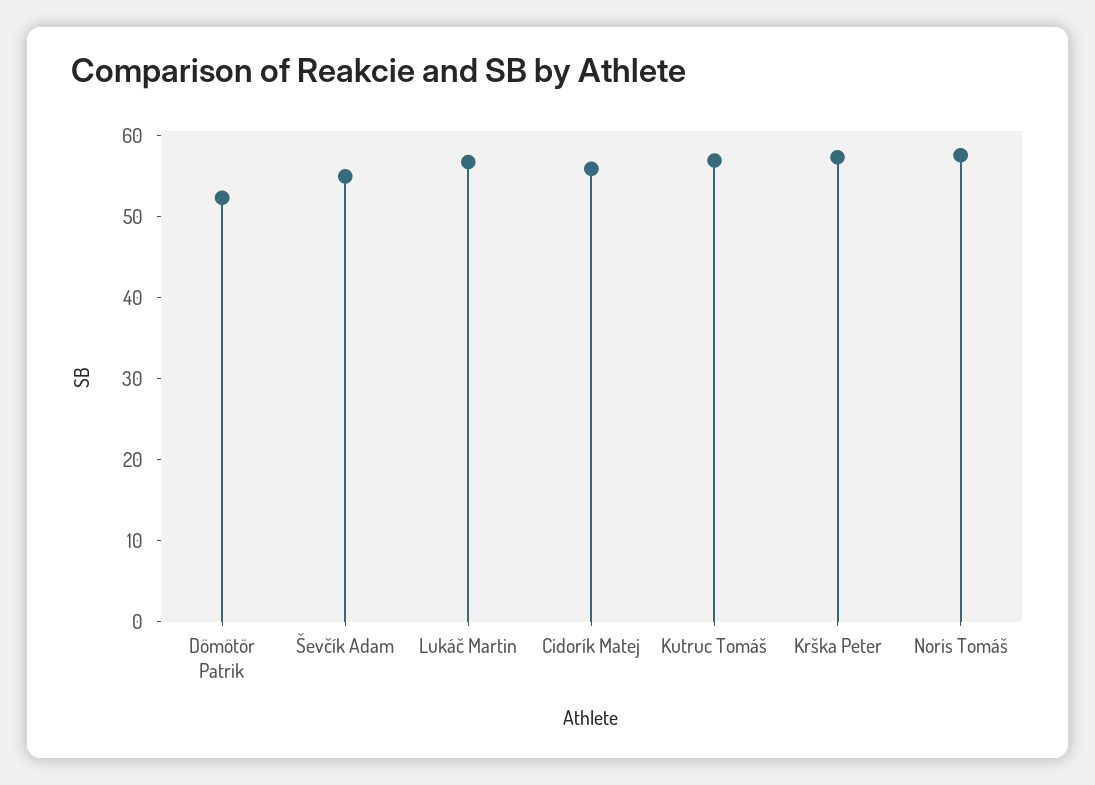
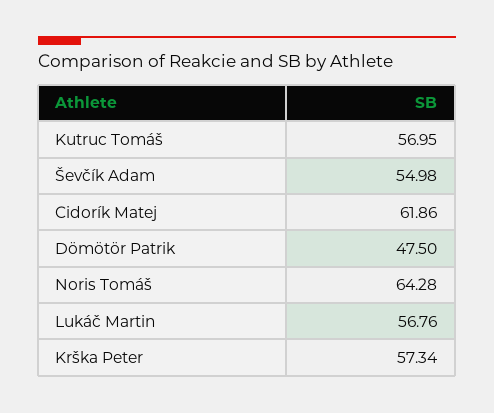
Dömötör Patrik: 52 -> 47.5
Cidorík Matej: 56 -> 61.86
Noris Tomáš: 58 -> 64.28

